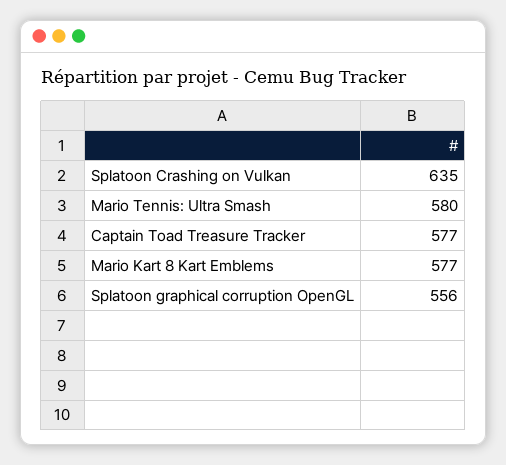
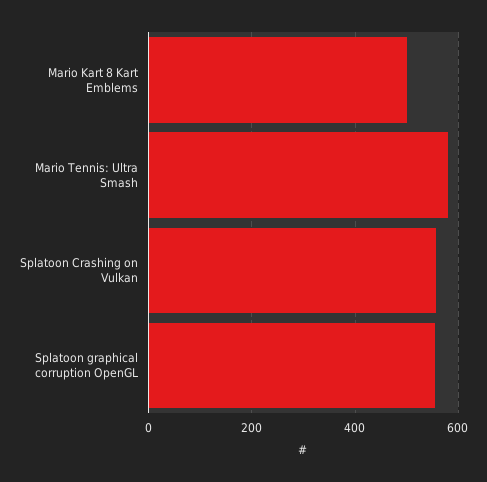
Splatoon Crashing on Vulkan: 635 -> 560
Captain Toad Treasure Tracker: 577 -> none
Mario Kart 8 Kart Emblems: 577 -> 500

